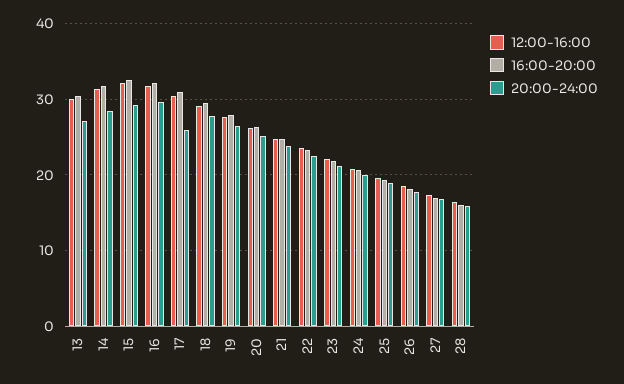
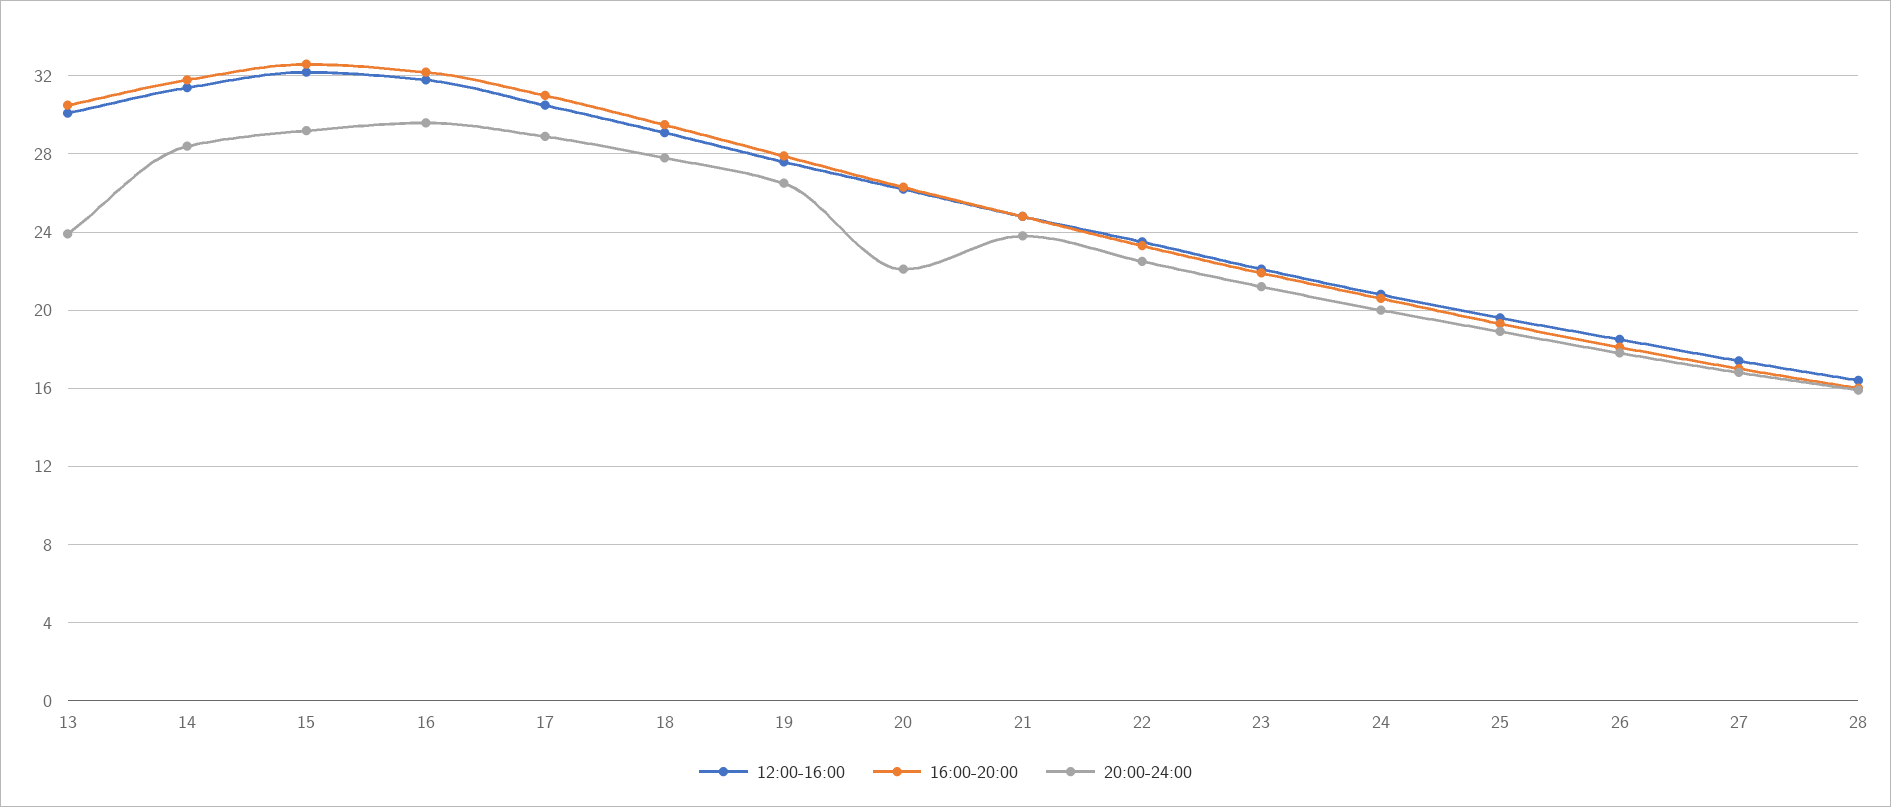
20:00-24:00, 13: 27 -> 24
20:00-24:00, 17: 26 -> 29
20:00-24:00, 20: 25 -> 22

